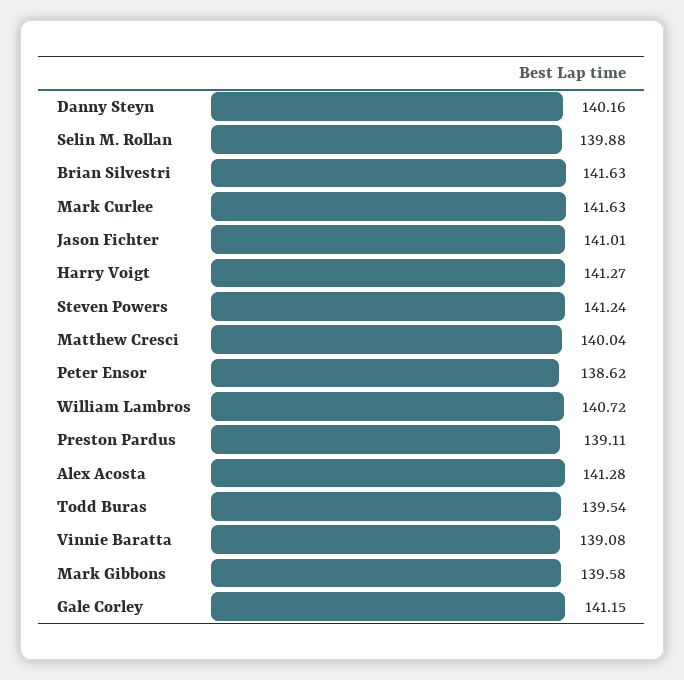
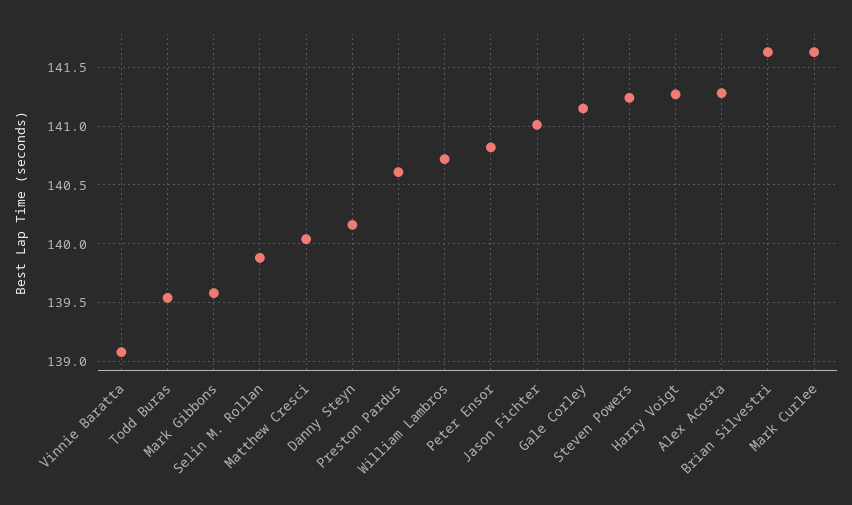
Peter Ensor: 138.62 -> 140.8
Preston Pardus: 139.11 -> 140.6

